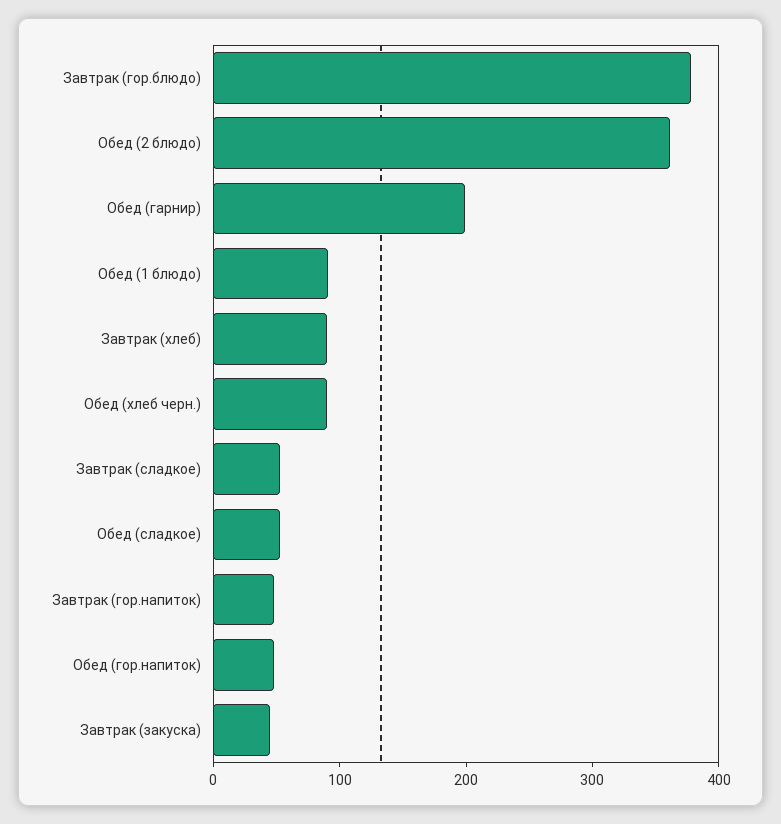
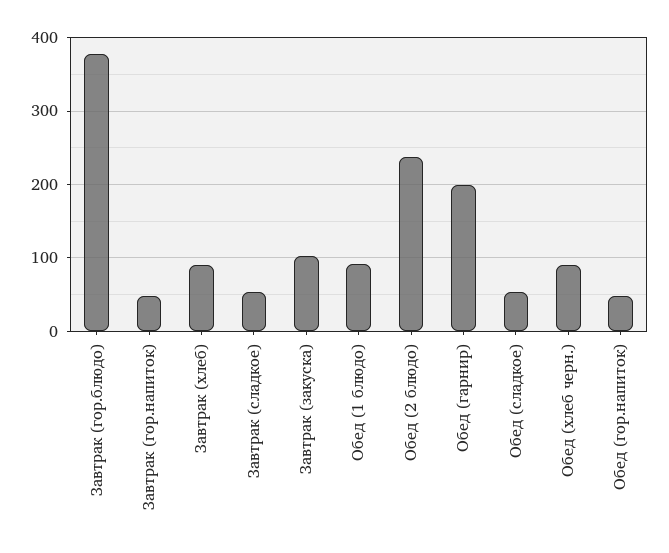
Обед (2 блюдо): 360 -> 240
Завтрак (закуска): 40 -> 100

